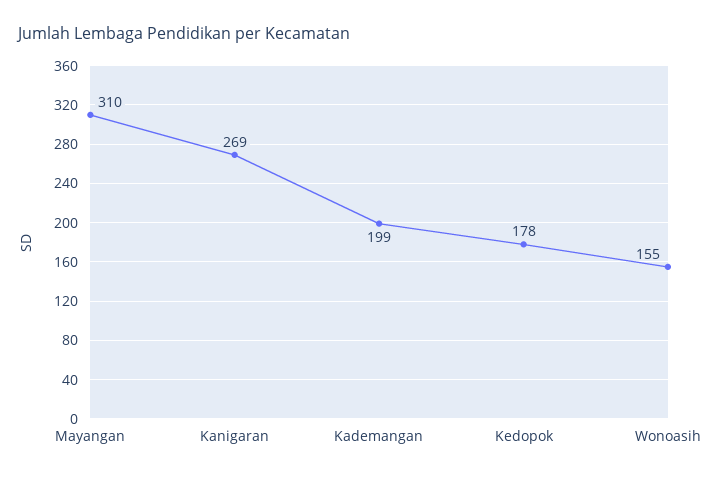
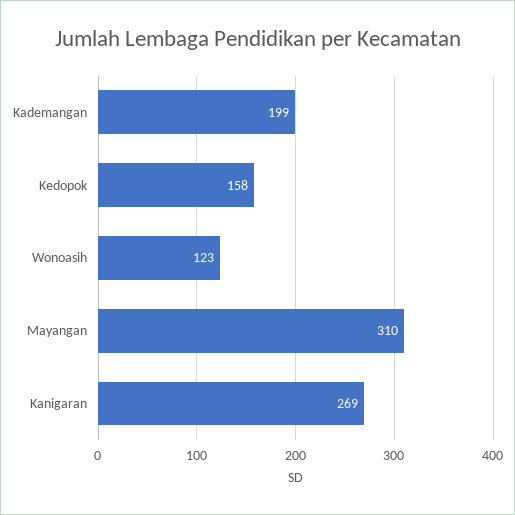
Kedopok: 178 -> 158
Wonoasih: 155 -> 123

